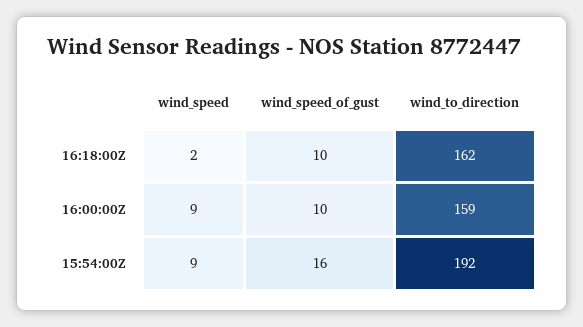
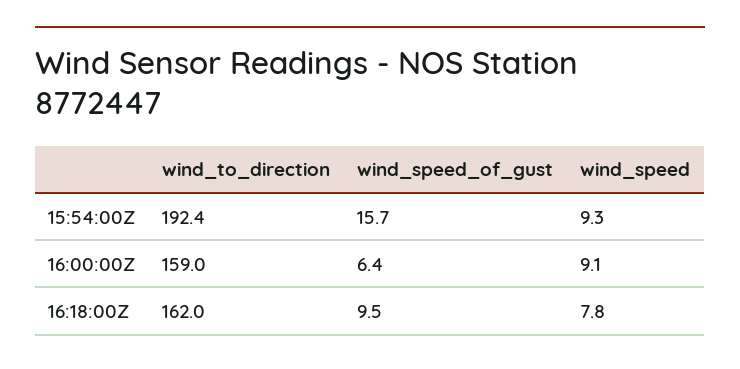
wind_speed, 16:18:00Z: 2 -> 7.8
wind_speed_of_gust, 16:00:00Z: 10 -> 6.4

